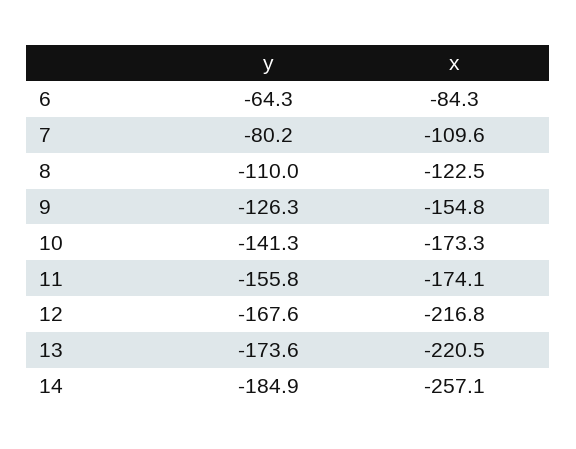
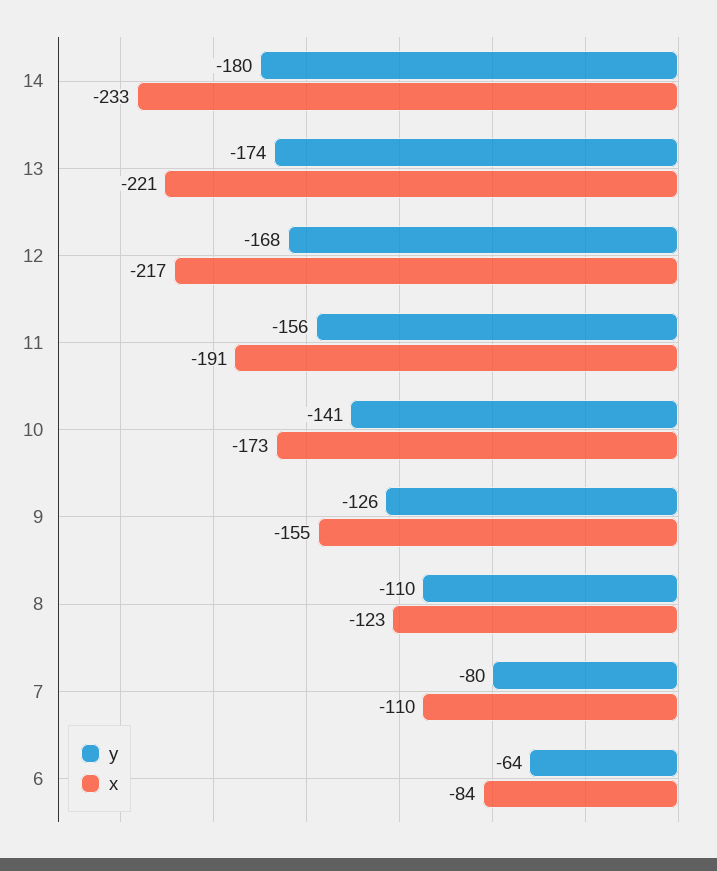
x, 11: -174.1 -> -191
y, 14: -184.9 -> -180
x, 14: -257.1 -> -233

